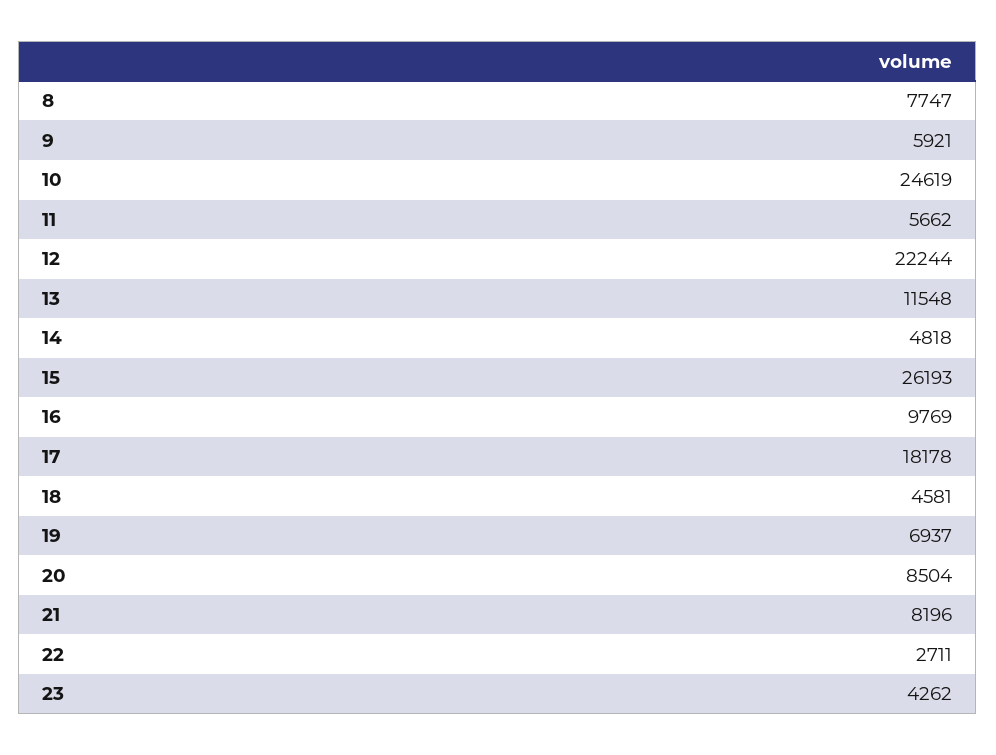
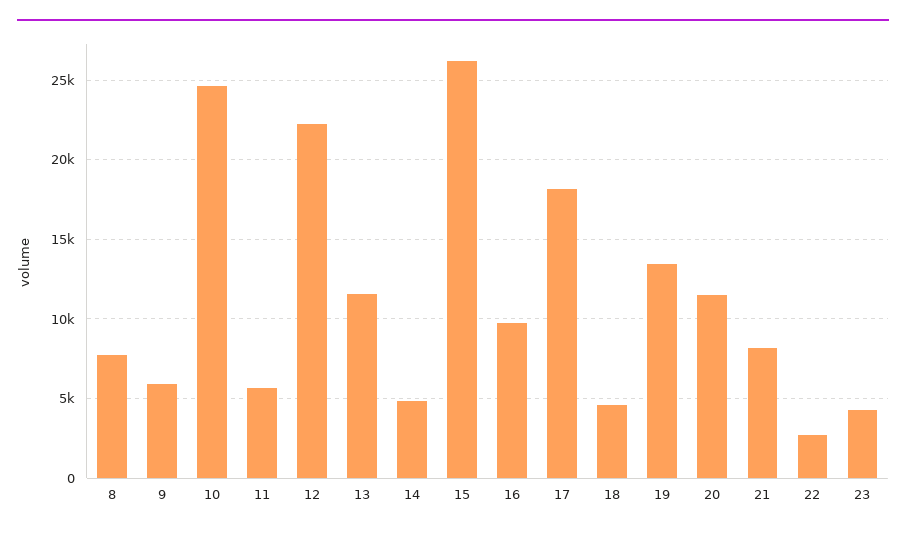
19: 6937 -> 13500
20: 8504 -> 11500

